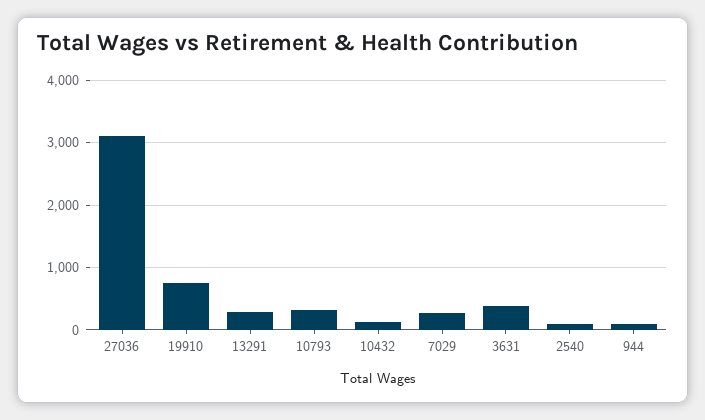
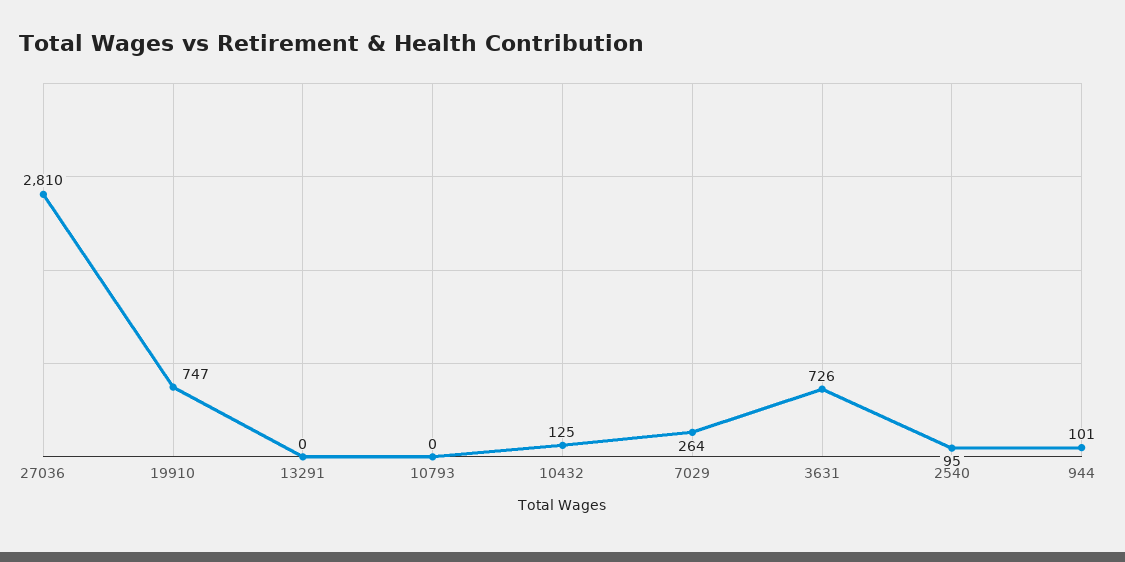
27036: 3100 -> 2810
13291: 300 -> 0
10793: 300 -> 0
3631: 400 -> 726

